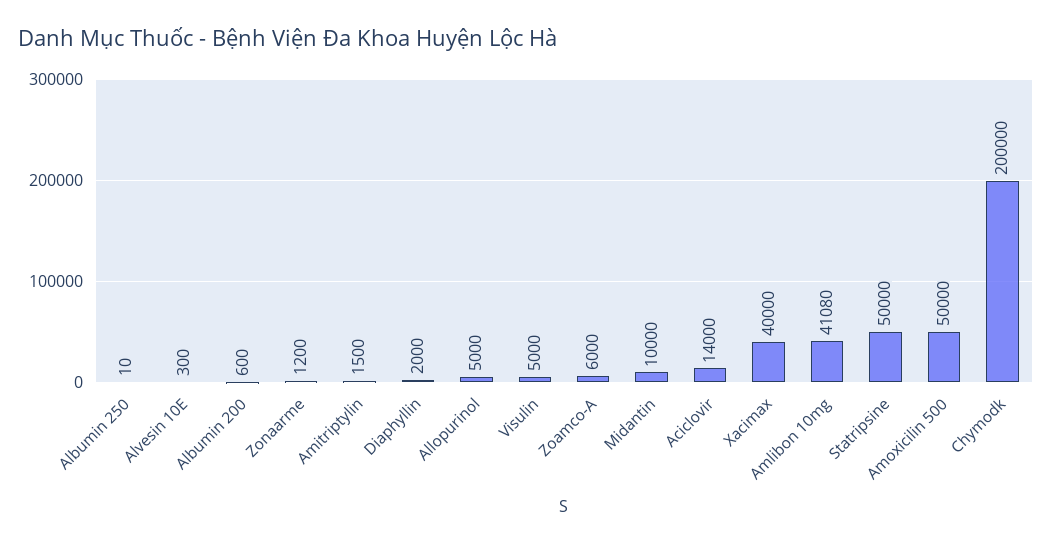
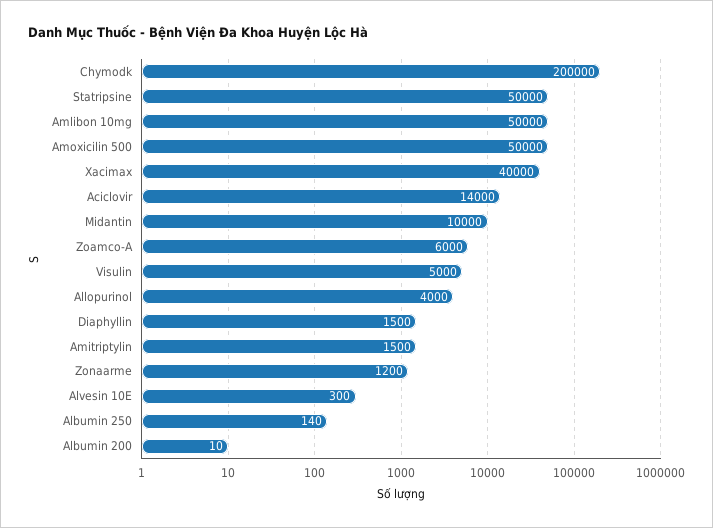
Albumin 250: 10 -> 140
Albumin 200: 600 -> 10
Diaphyllin: 2000 -> 1500
Allopurinol: 5000 -> 4000
Amlibon 10mg: 41080 -> 50000

